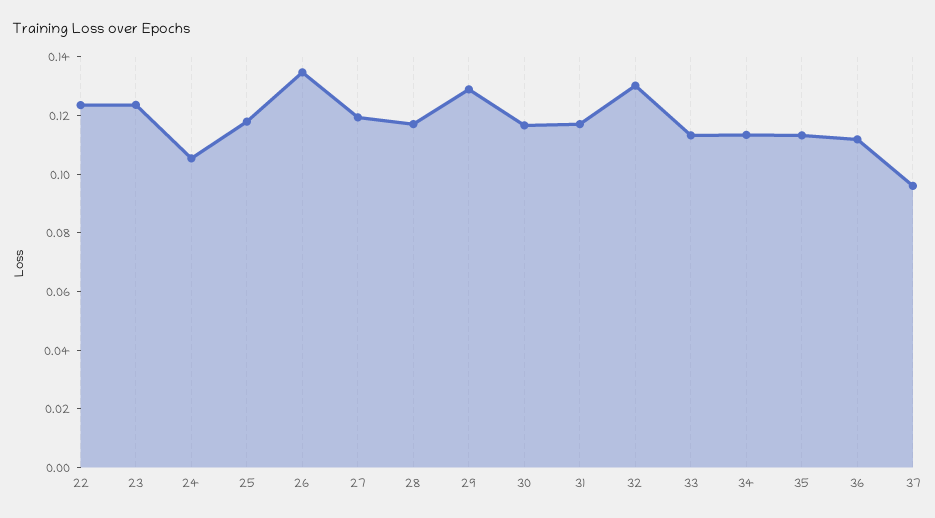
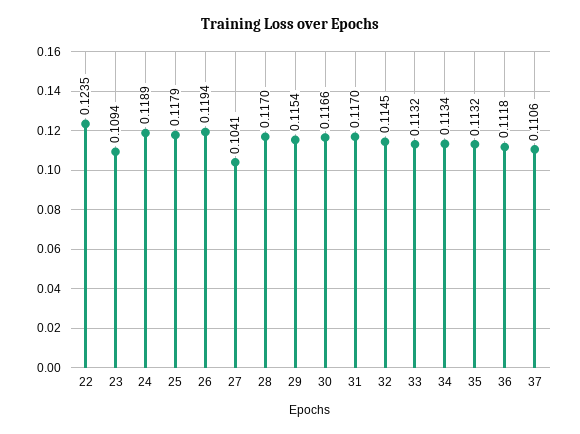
23: 0.125 -> 0.1094
24: 0.105 -> 0.1189
26: 0.135 -> 0.1194
27: 0.12 -> 0.1041
29: 0.13 -> 0.1154
32: 0.13 -> 0.1145
37: 0.095 -> 0.1106

